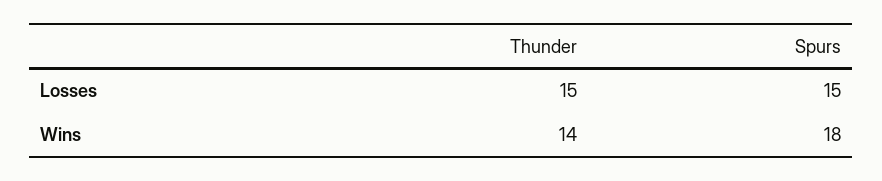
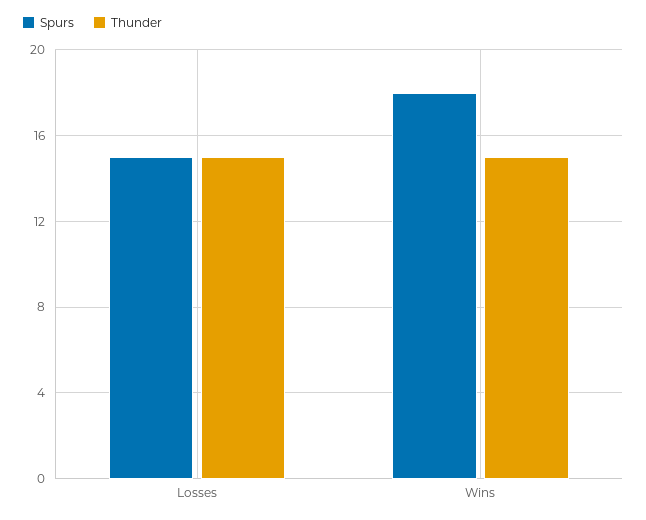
Thunder, Wins: 14 -> 15

